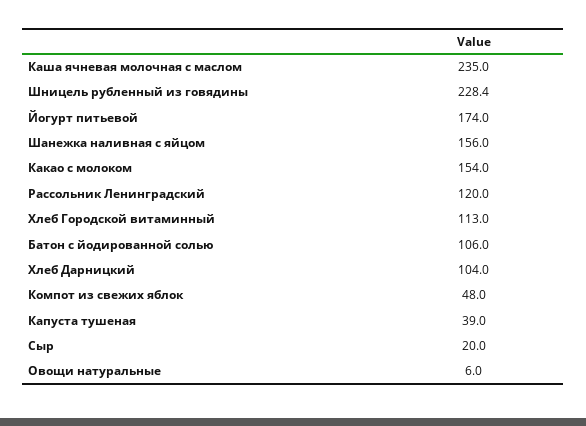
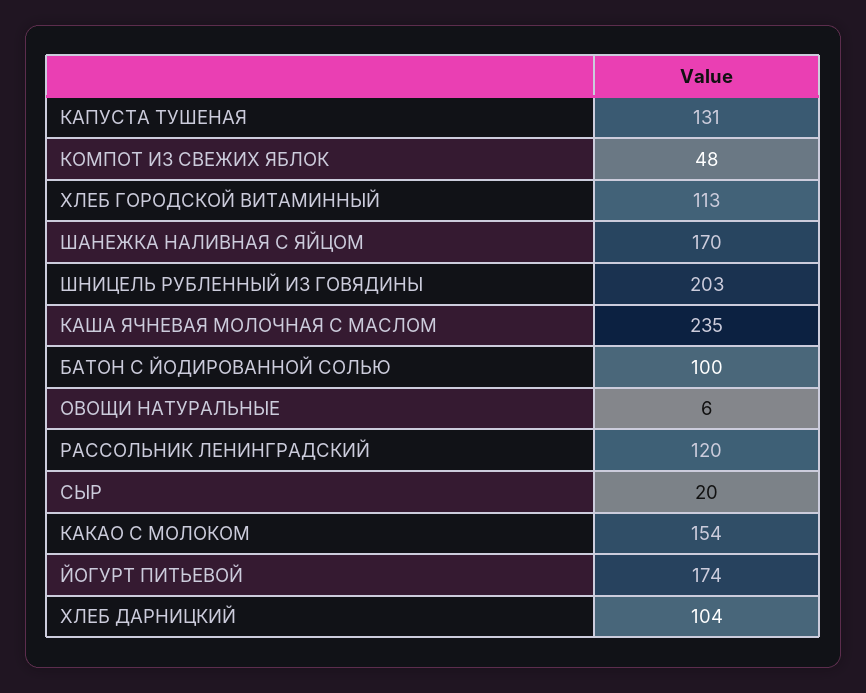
Шницель рубленный из говядины: 228.4 -> 203
Шанежка наливная с яйцом: 156 -> 170
Батон с йодированной солью: 106 -> 100
Капуста тушеная: 39 -> 131

